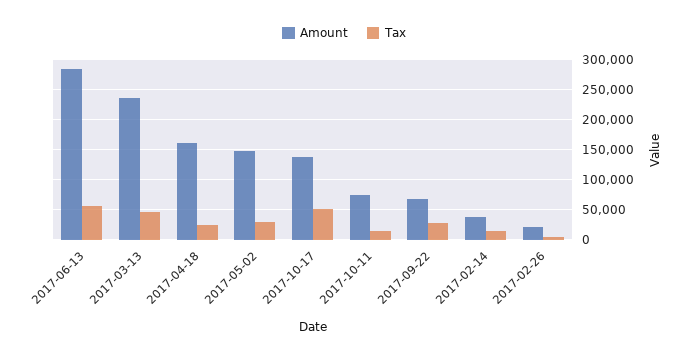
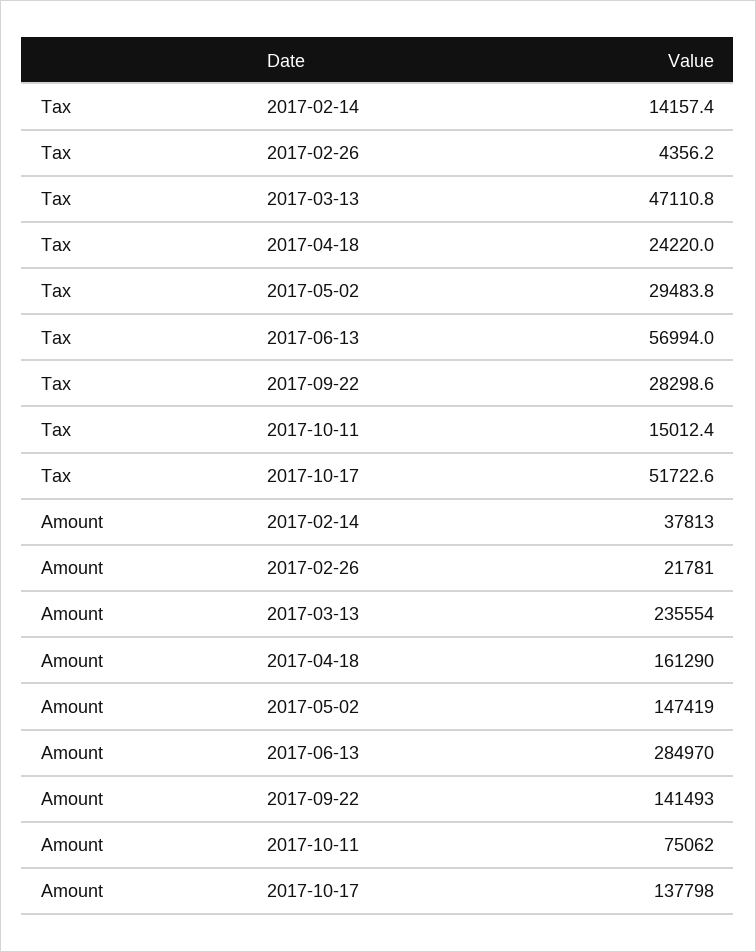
Amount, 2017-09-22: 70000 -> 141493

